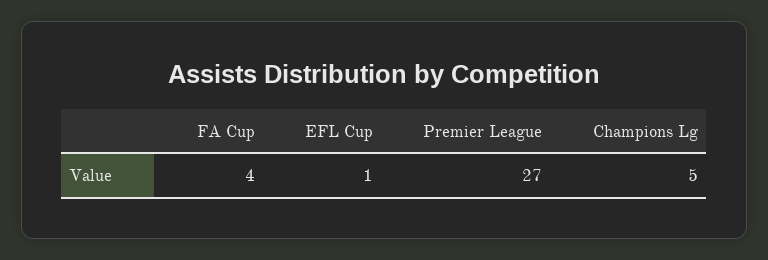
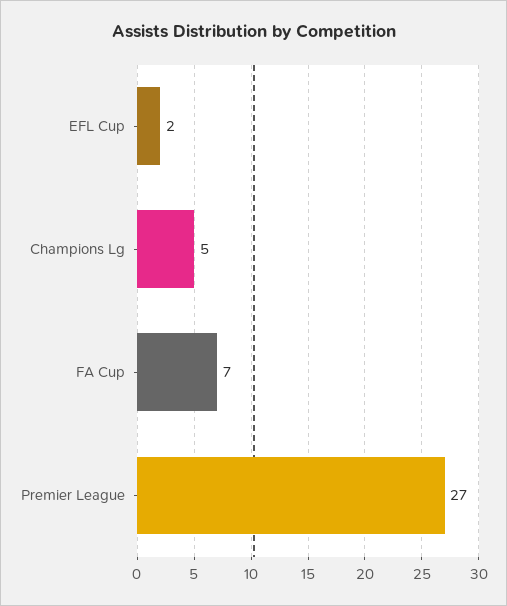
FA Cup: 4 -> 7
EFL Cup: 1 -> 2

